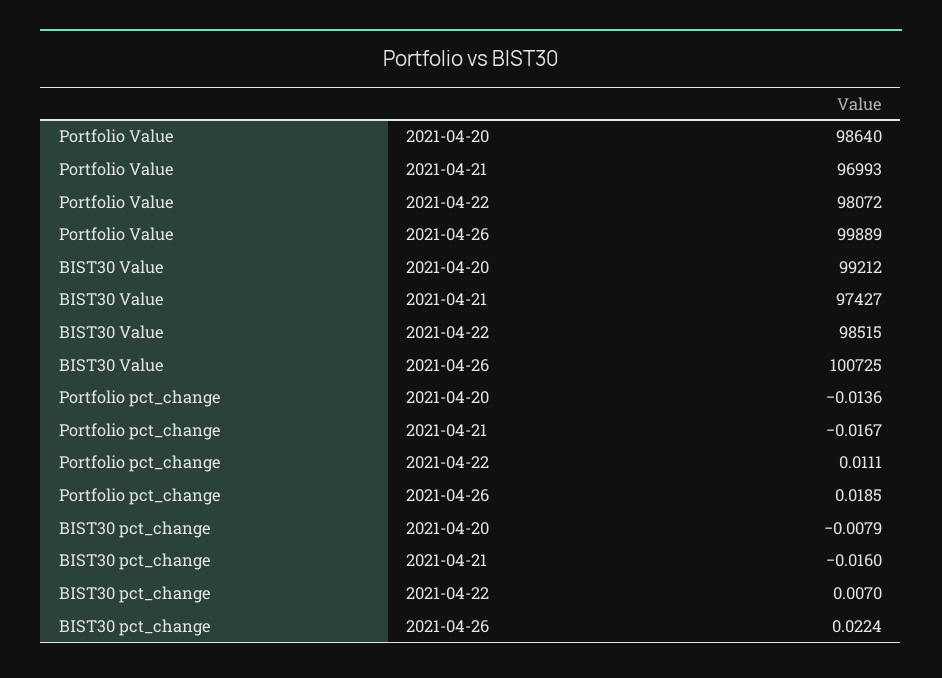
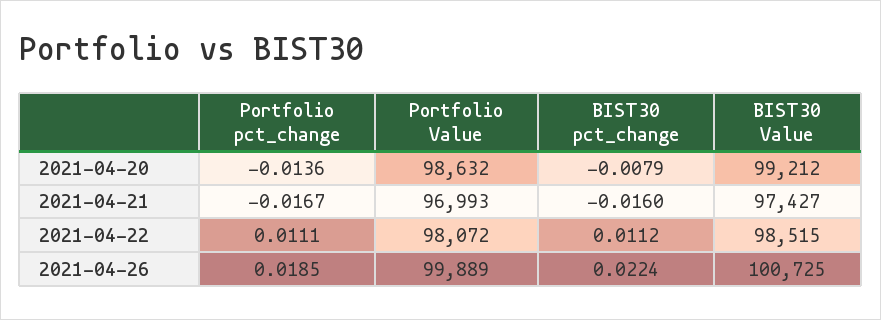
Portfolio Value, 2021-04-20: 98640 -> 98632
BIST30 pct_change, 2021-04-22: 0.007 -> 0.0112

